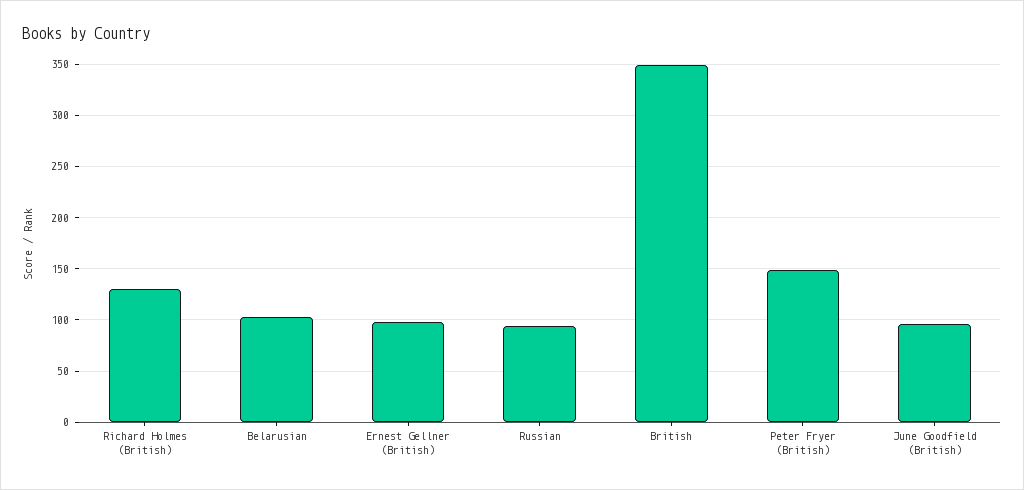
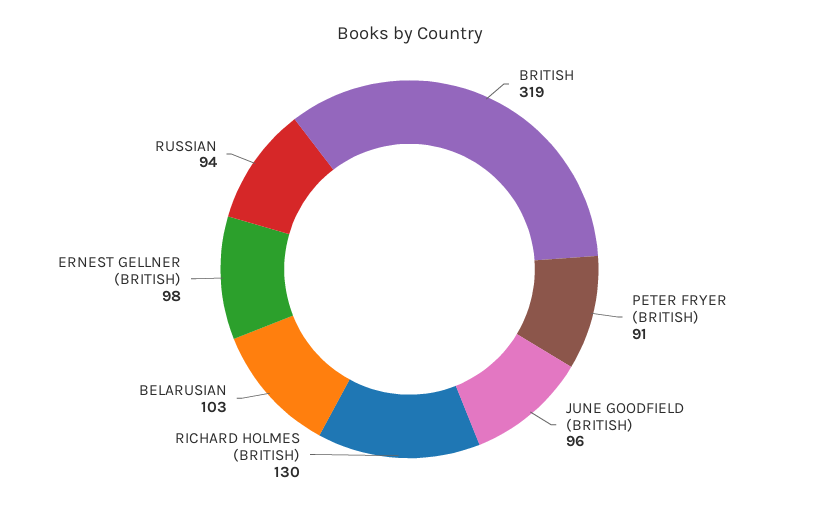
British: 350 -> 319
Peter Fryer (British): 150 -> 91

